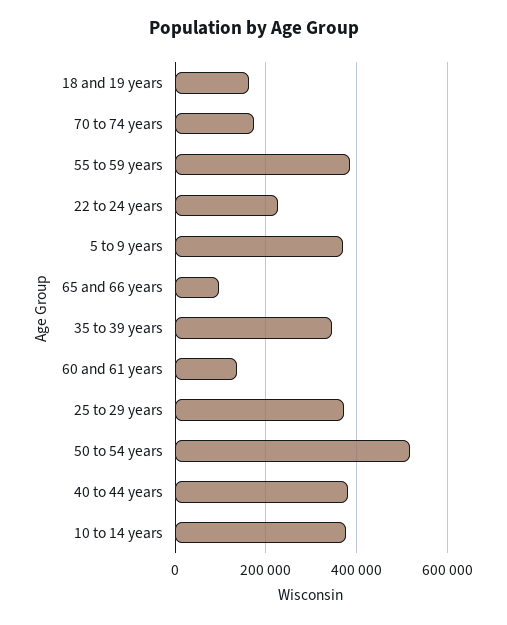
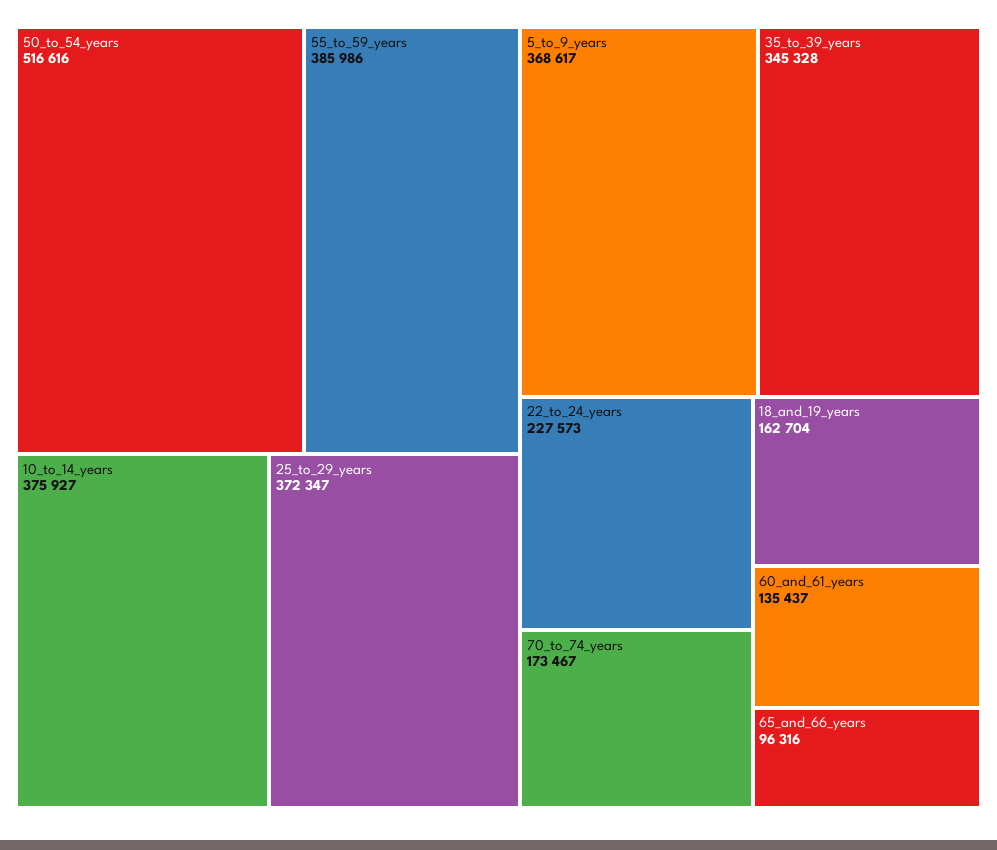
40 to 44 years: 380000 -> none

